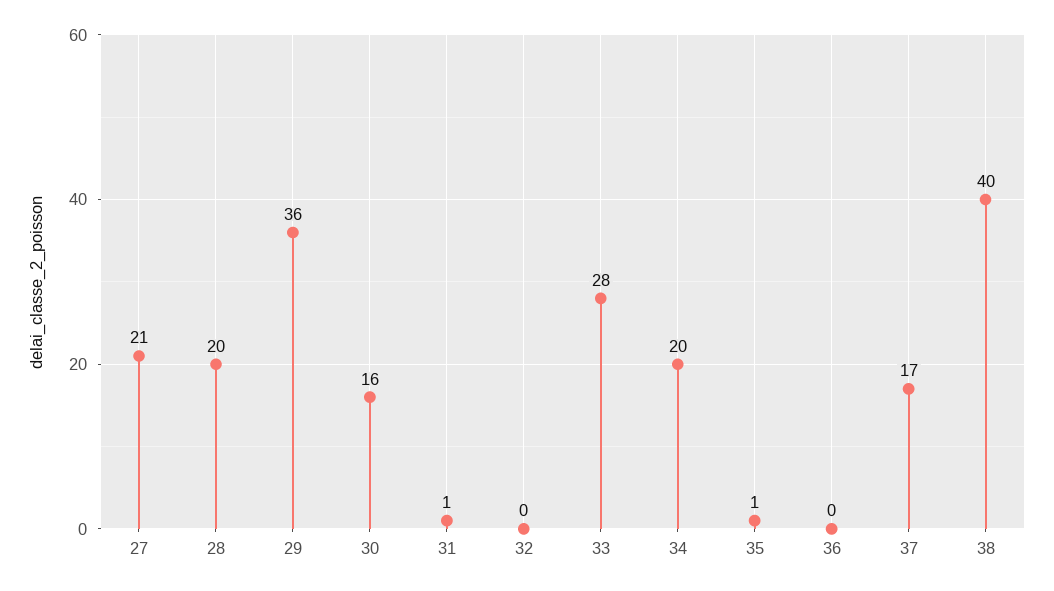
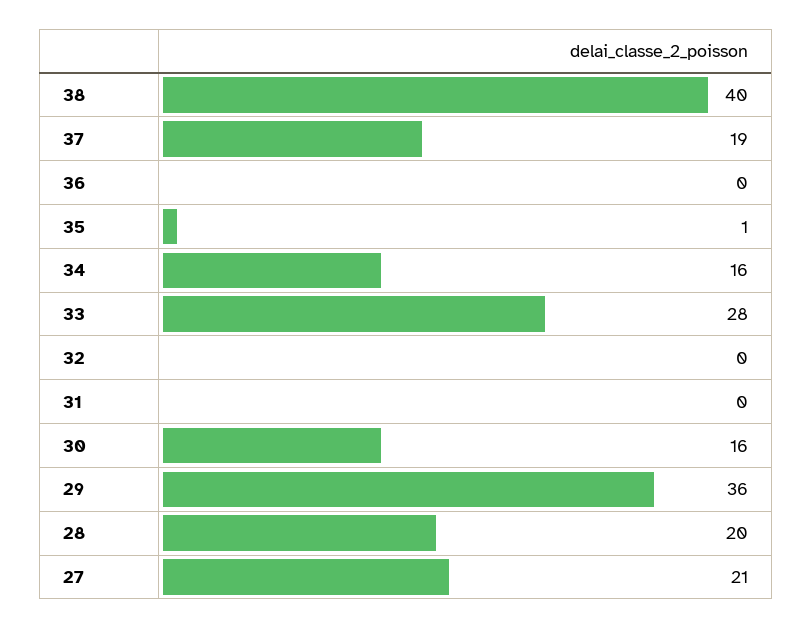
31: 1 -> 0
34: 20 -> 16
37: 17 -> 19

